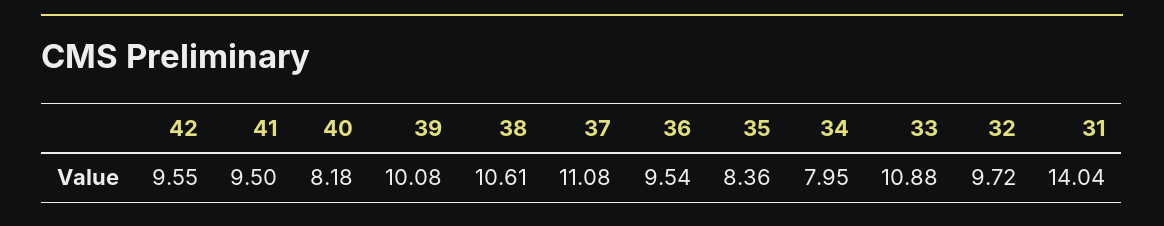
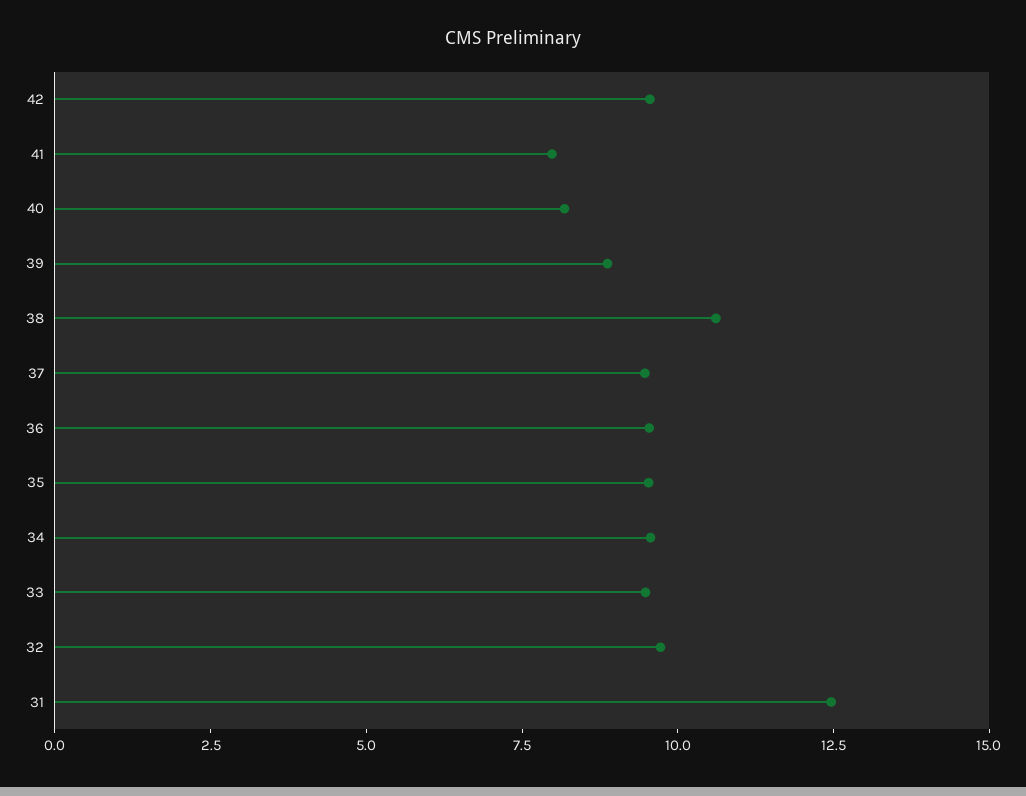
41: 9.5 -> 8
39: 10.08 -> 9
37: 11.08 -> 9.5
35: 8.36 -> 9.5
34: 7.95 -> 9.5
33: 10.88 -> 9.5
31: 14.04 -> 12.5

